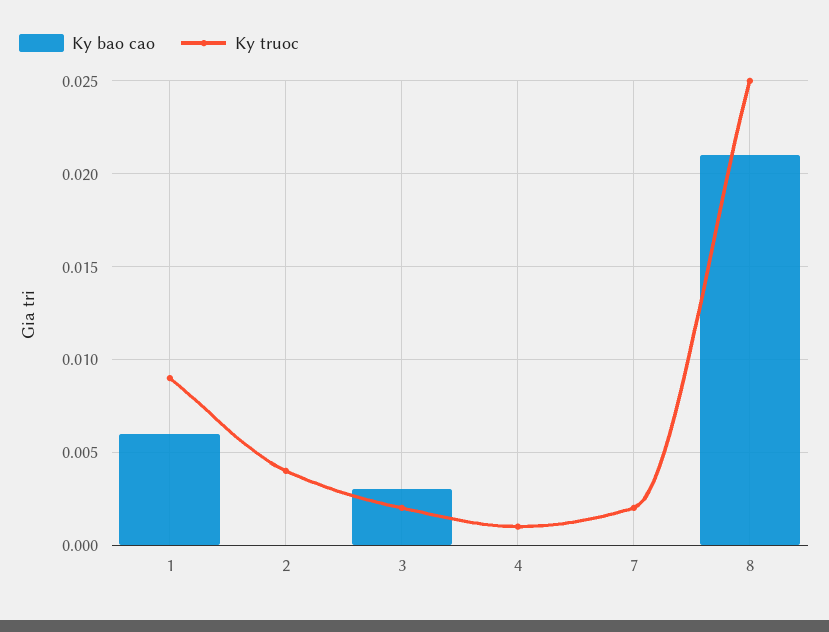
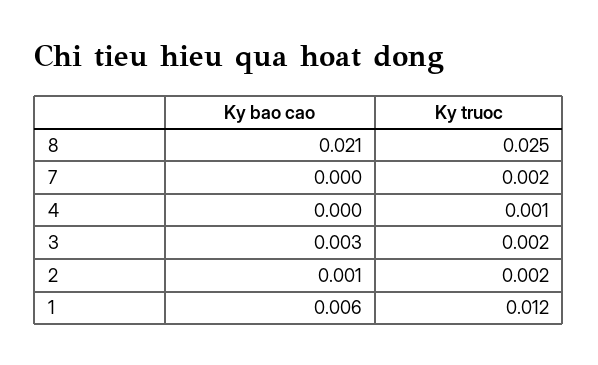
Ky truoc, 1: 0.009 -> 0.012
Ky bao cao, 2: 0 -> 0.001
Ky truoc, 2: 0.004 -> 0.002

